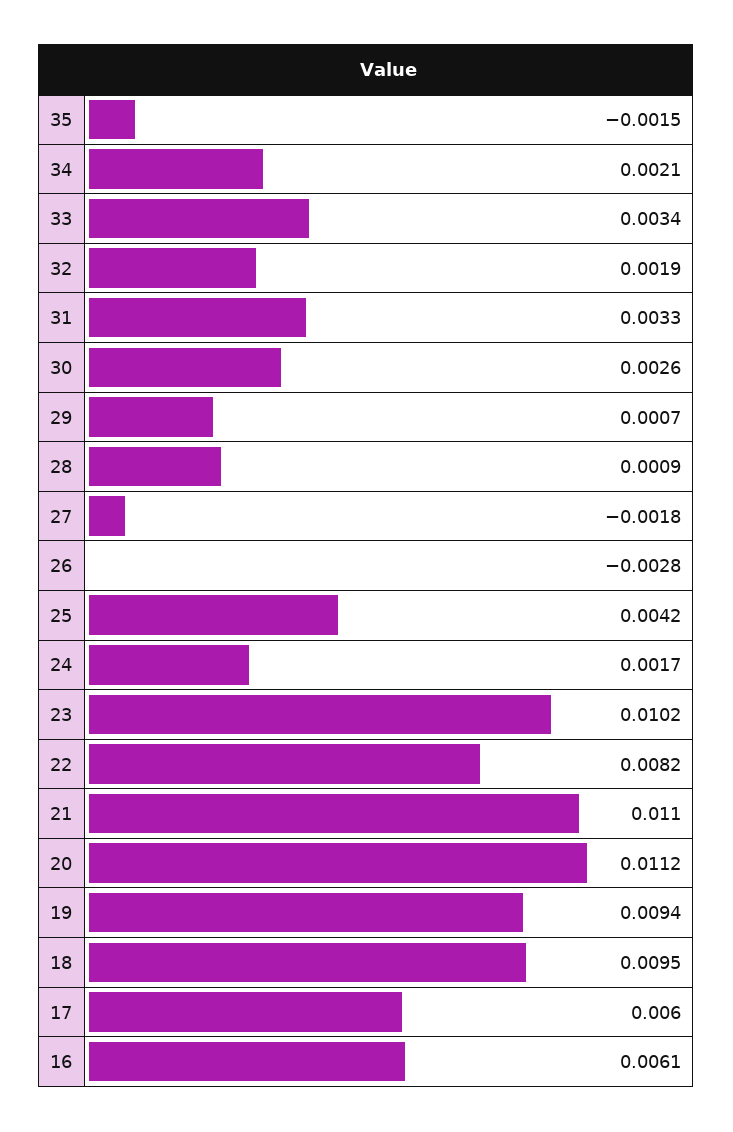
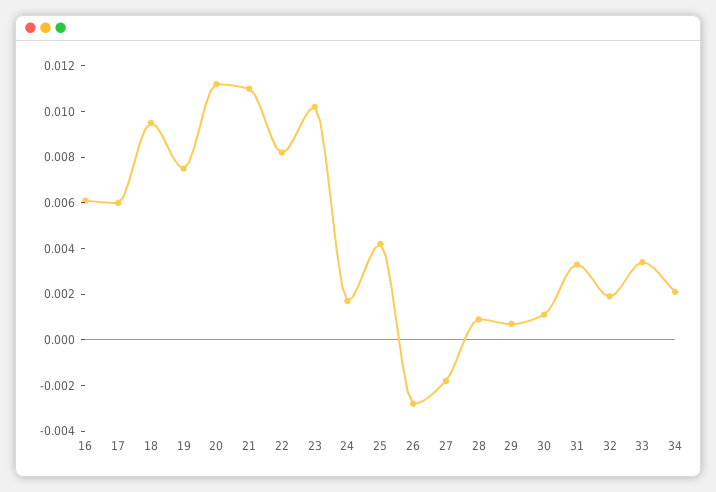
35: -0.0015 -> none
30: 0.0026 -> 0.001
19: 0.0094 -> 0.0075

